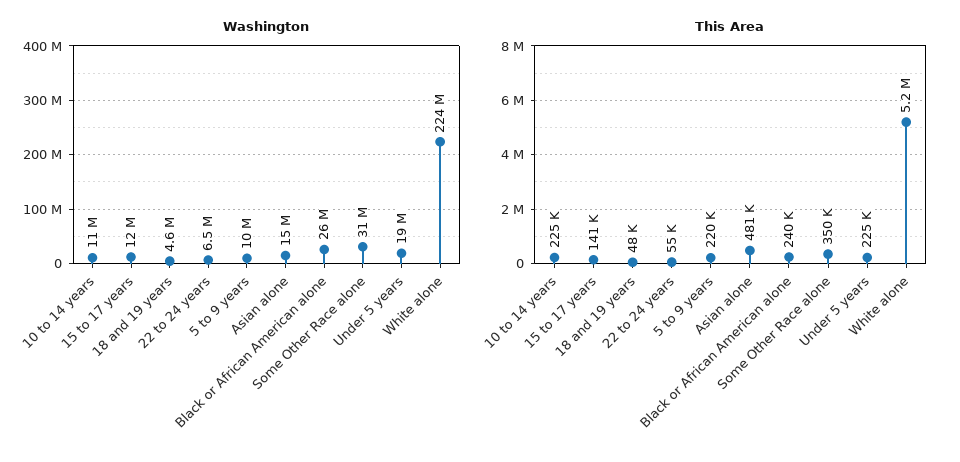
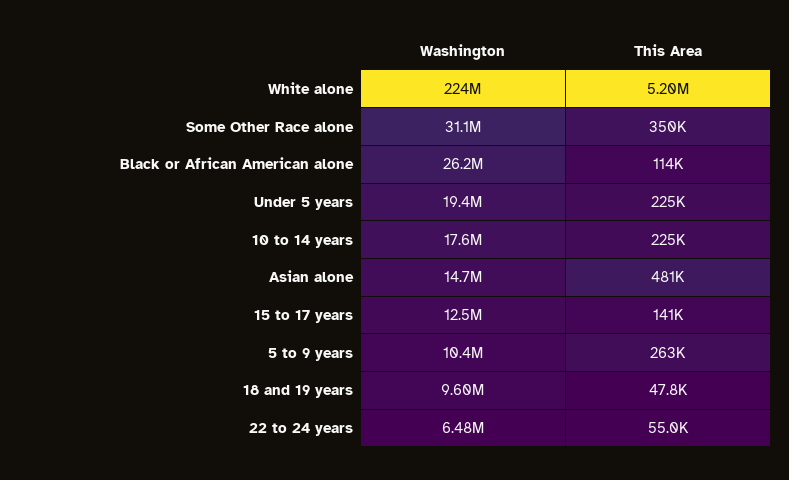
Washington, 10 to 14 years: 11000000 -> 17600000
Washington, 18 and 19 years: 4600000 -> 9600000
This Area, 5 to 9 years: 220000 -> 263000
This Area, Black or African American alone: 240000 -> 114000

